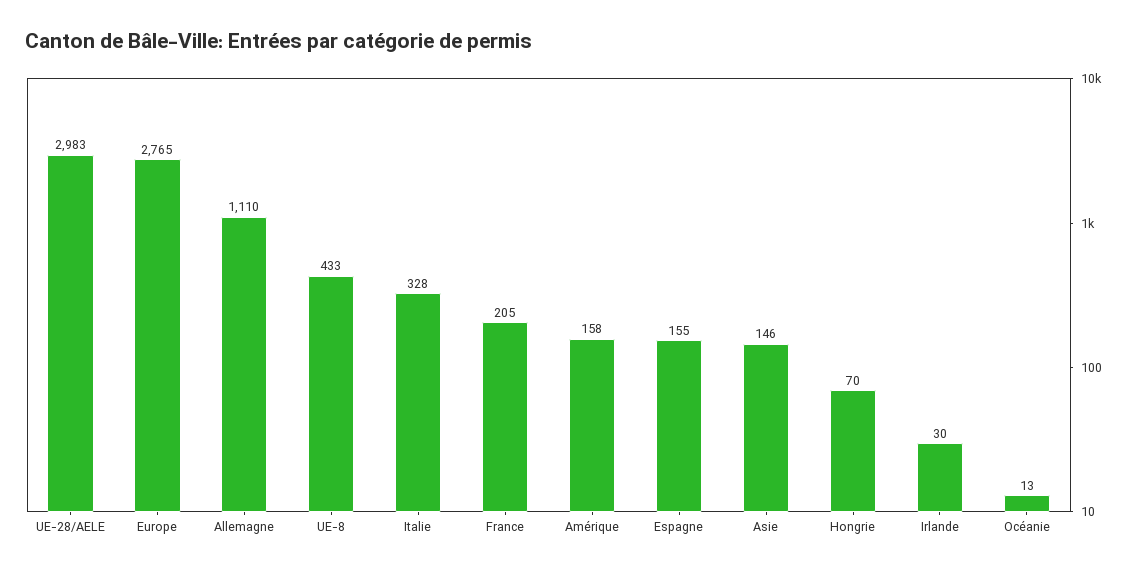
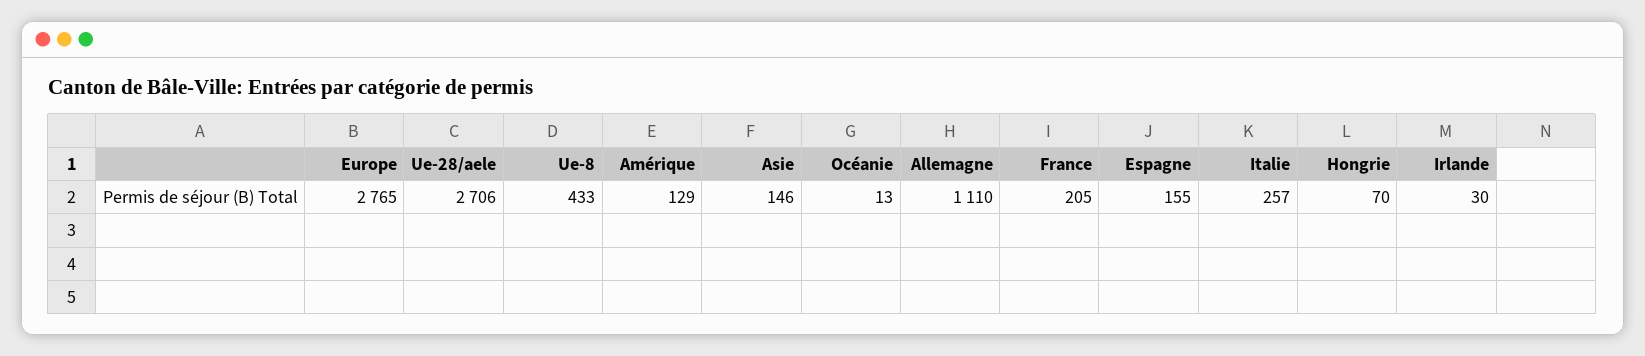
UE-28/AELE: 2983 -> 2706
Italie: 328 -> 257
Amérique: 158 -> 129

